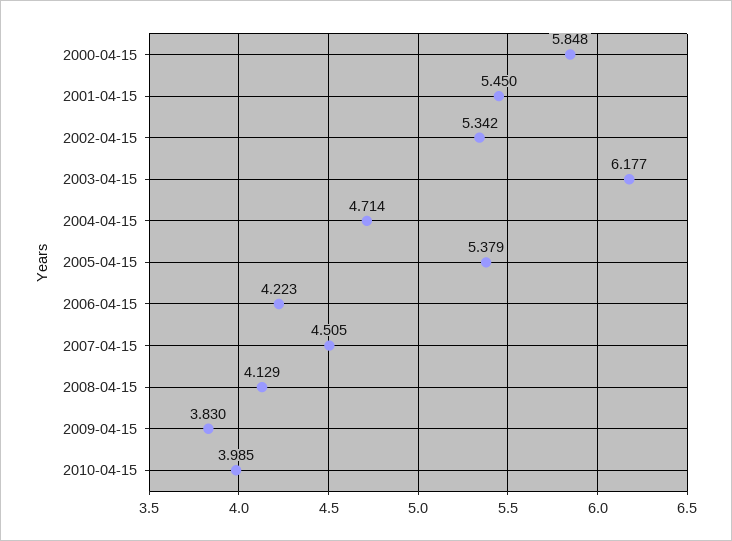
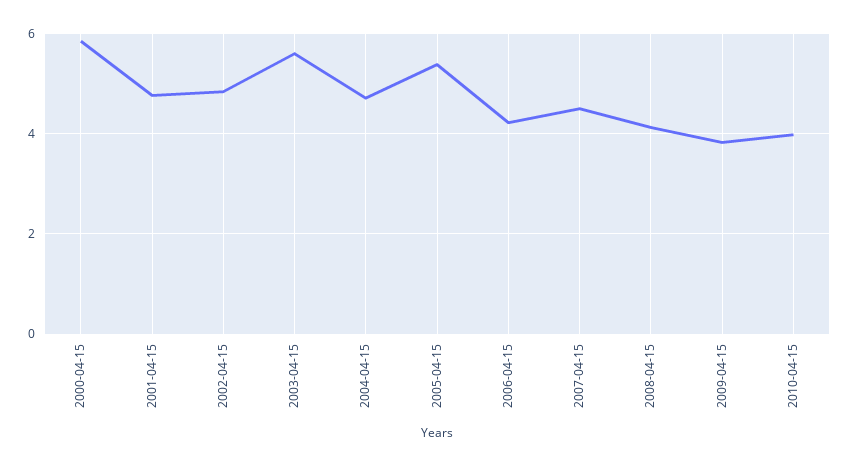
2001-04-15: 5.45 -> 4.8
2002-04-15: 5.342 -> 4.8
2003-04-15: 6.177 -> 5.6

